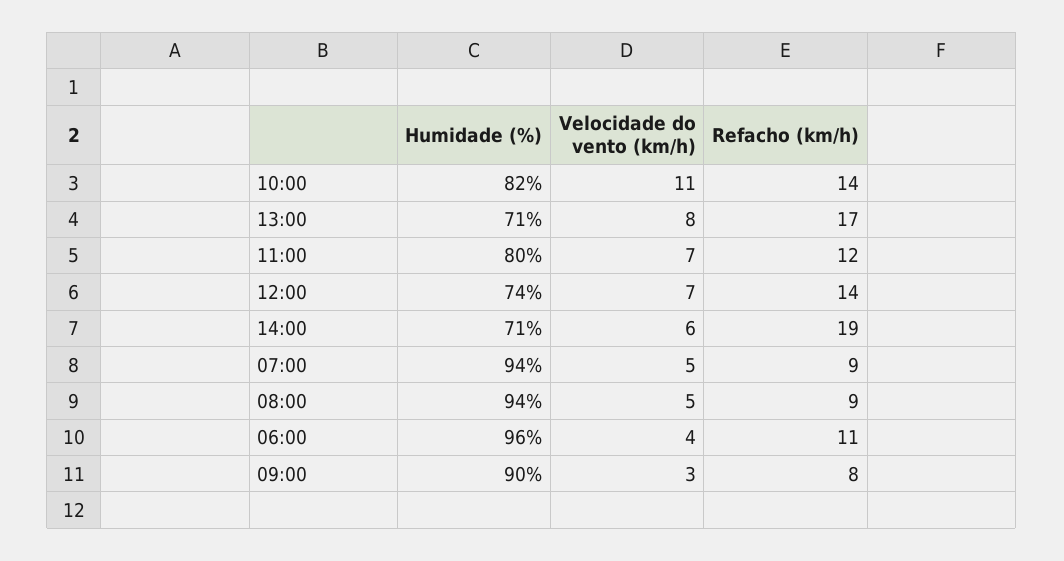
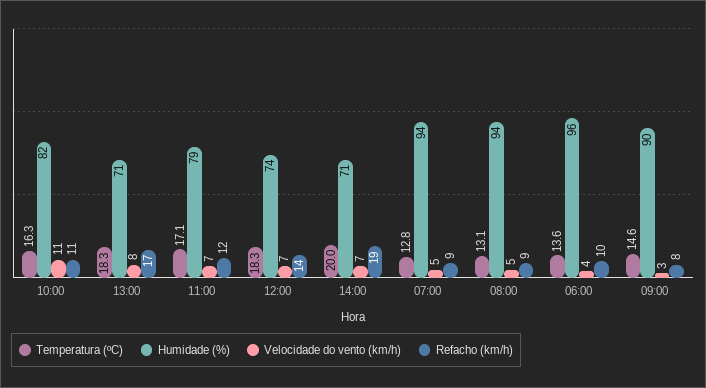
Refacho (km/h), 10:00: 14 -> 11
Humidade (%), 11:00: 80 -> 79
Velocidade do vento (km/h), 14:00: 6 -> 7
Refacho (km/h), 06:00: 11 -> 10
Temperatura (ºC), 10:00: none -> 16.3
Temperatura (ºC), 13:00: none -> 18.3
Temperatura (ºC), 11:00: none -> 17.1
Temperatura (ºC), 12:00: none -> 18.3
Temperatura (ºC), 14:00: none -> 20
Temperatura (ºC), 07:00: none -> 12.8
Temperatura (ºC), 08:00: none -> 13.1
Temperatura (ºC), 06:00: none -> 13.6
Temperatura (ºC), 09:00: none -> 14.6

